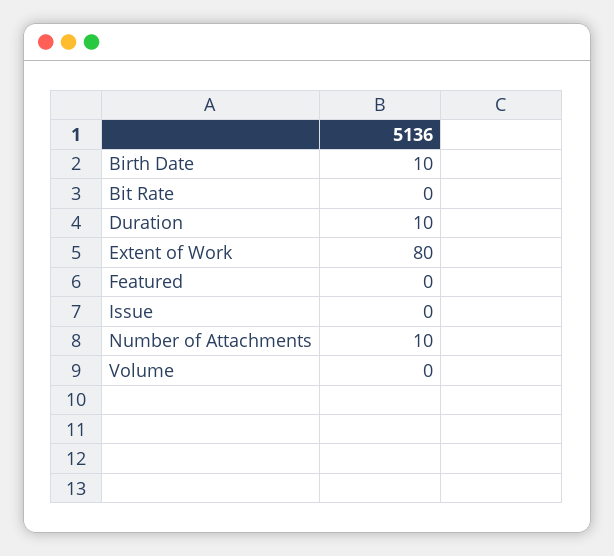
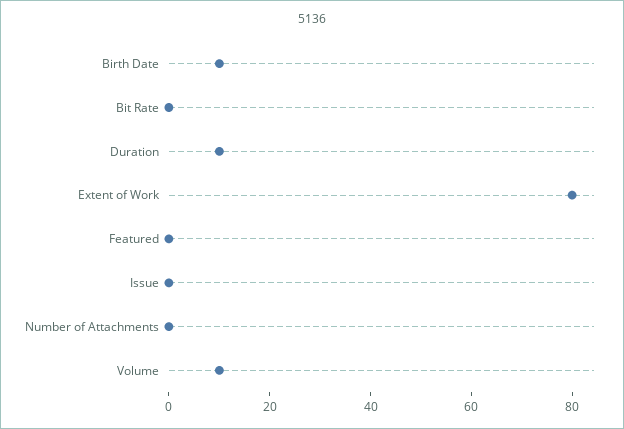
Number of Attachments: 10 -> 0
Volume: 0 -> 10

